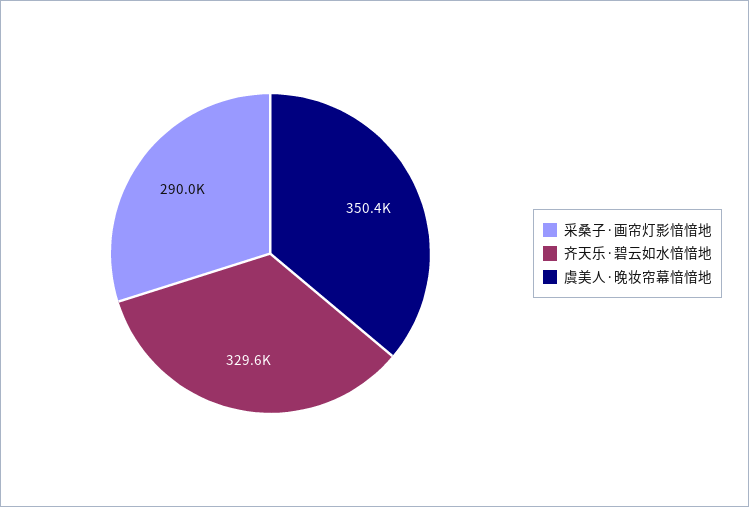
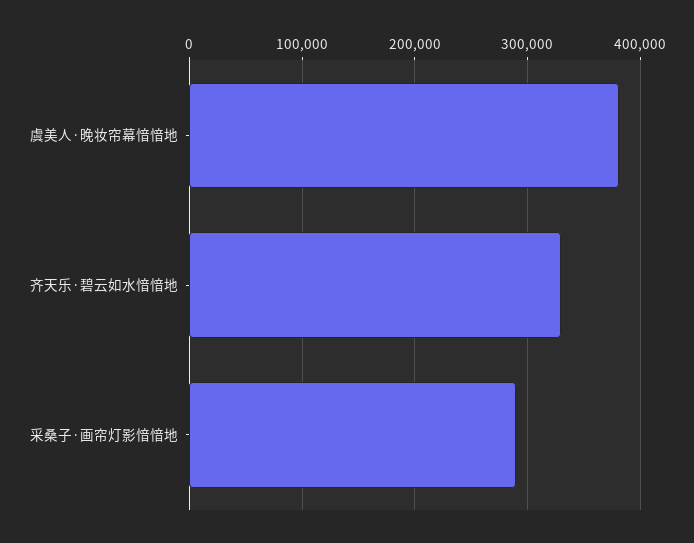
虞美人·晚妆帘幕愔愔地: 350400 -> 380000

